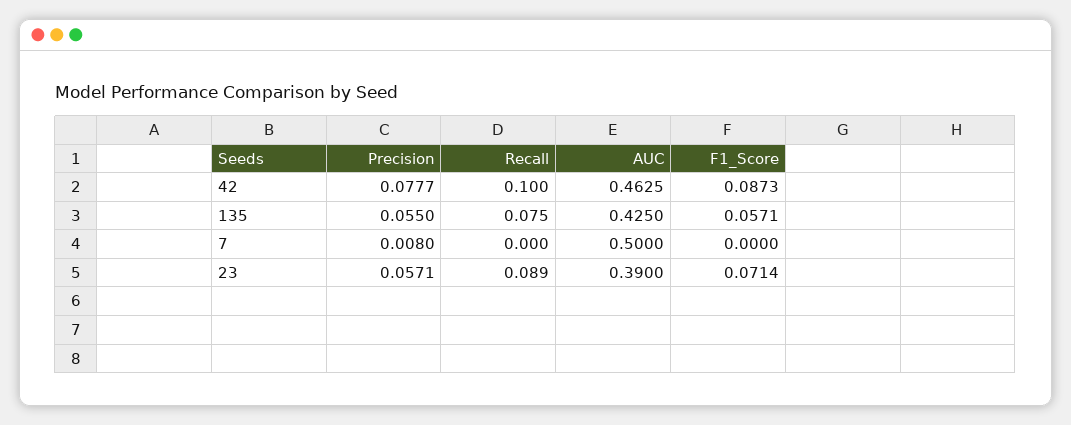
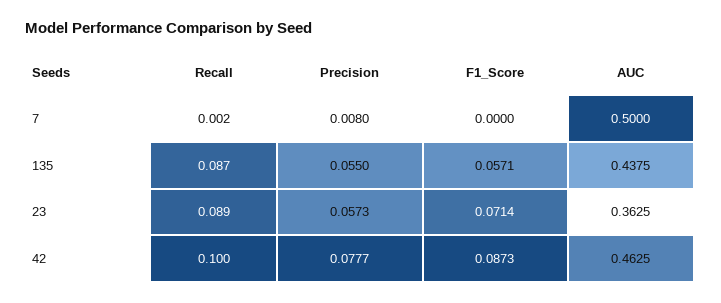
Recall, 135: 0.075 -> 0.087
AUC, 135: 0.425 -> 0.4375
Recall, 7: 0 -> 0.002
Precision, 23: 0.0571 -> 0.0573
AUC, 23: 0.39 -> 0.3625

